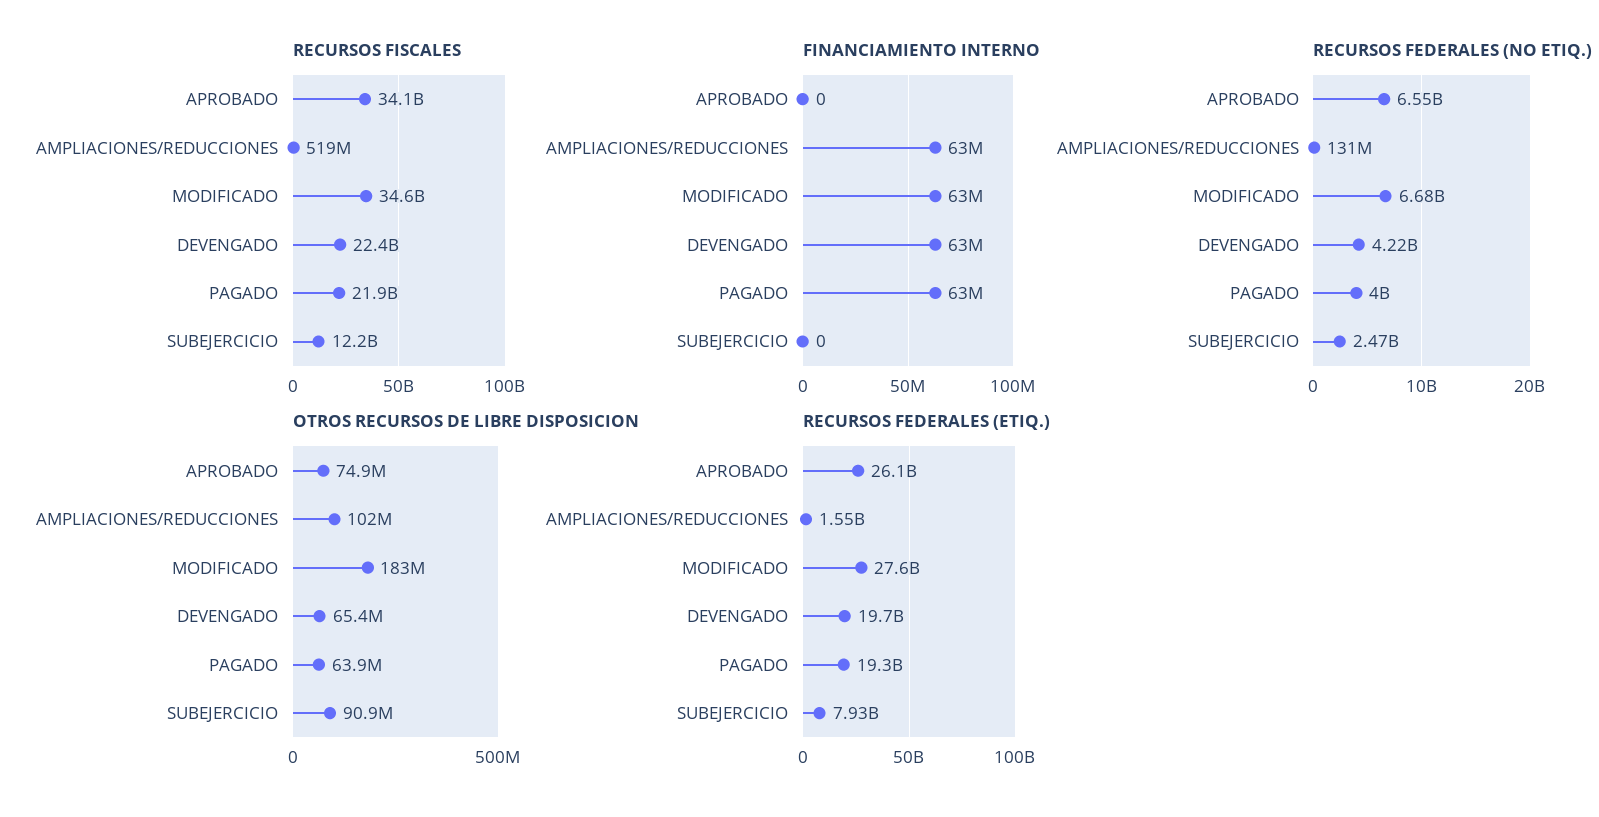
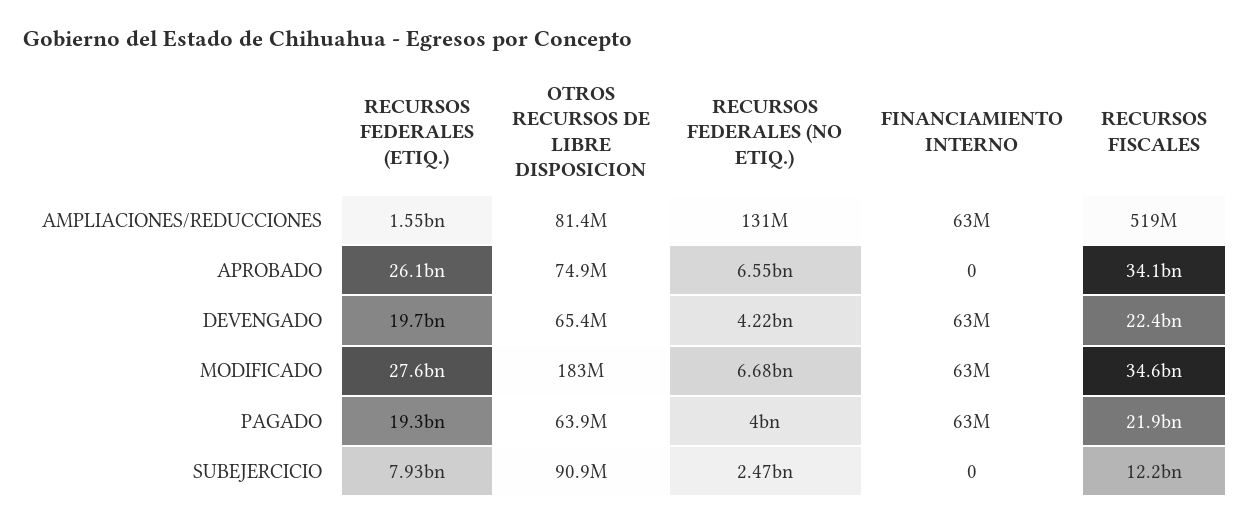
OTROS RECURSOS DE LIBRE DISPOSICION, AMPLIACIONES/REDUCCIONES: 102000000 -> 81400000

